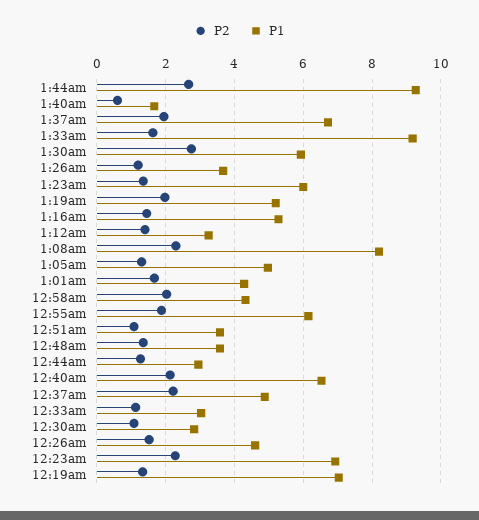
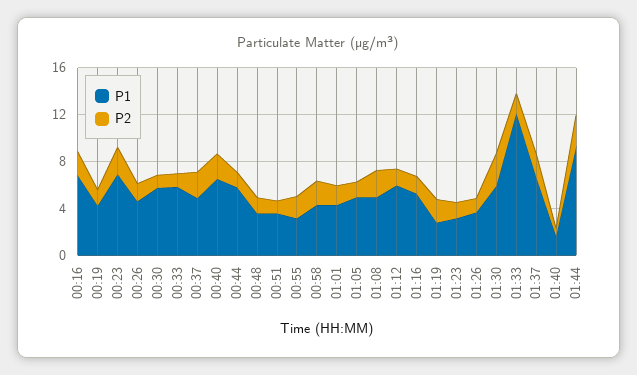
P1, 1:33am: 9.2 -> 12
P1, 1:23am: 6 -> 3
P1, 1:19am: 5.2 -> 3
P1, 1:12am: 3.2 -> 6
P1, 1:08am: 8.2 -> 5
P1, 12:55am: 6.2 -> 3
P1, 12:44am: 3 -> 6
P1, 12:33am: 3 -> 6
P1, 12:30am: 2.8 -> 6
P1, 12:19am: 7 -> 4
P1, 00:16: none -> 7
P2, 00:16: none -> 2

